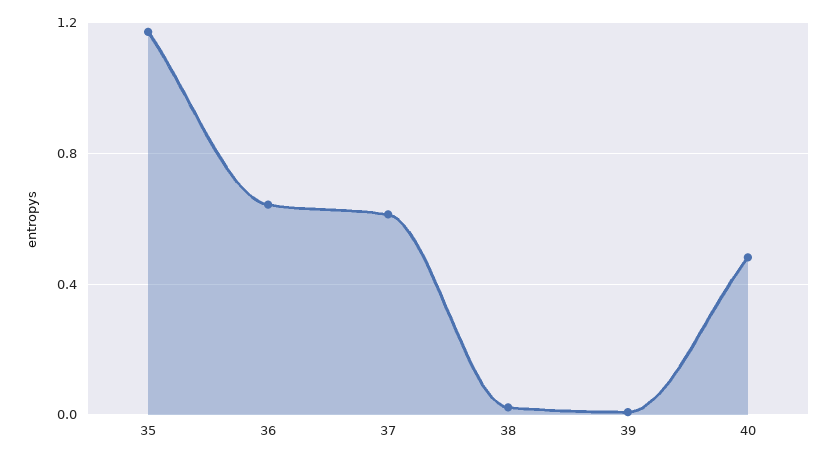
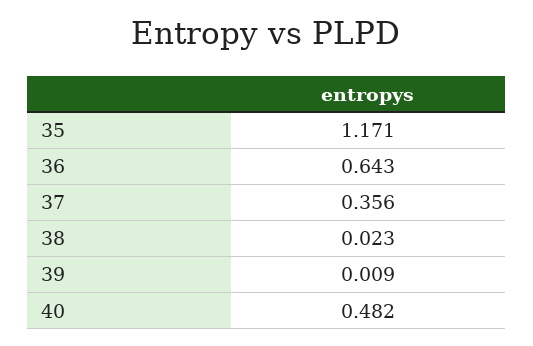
37: 0.6 -> 0.356

